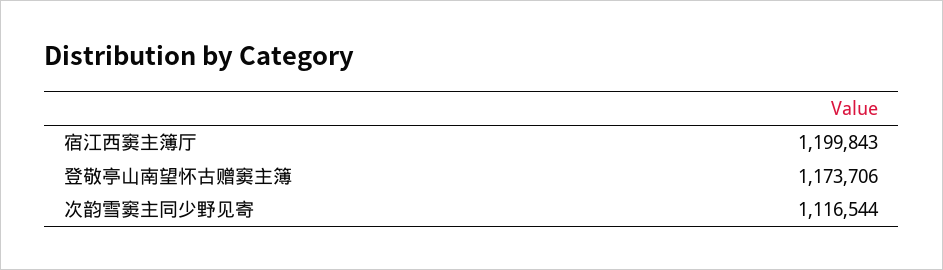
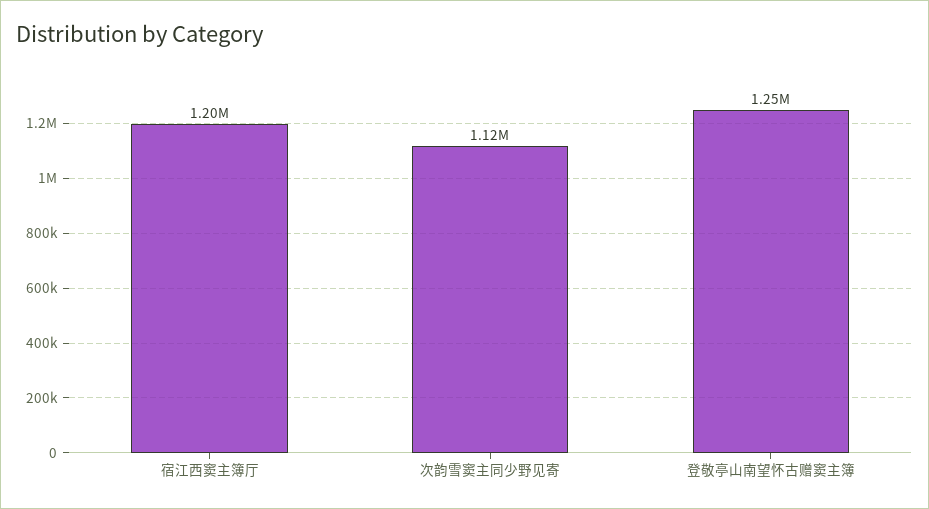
登敬亭山南望怀古赠窦主簿: 1173706 -> 1250000

